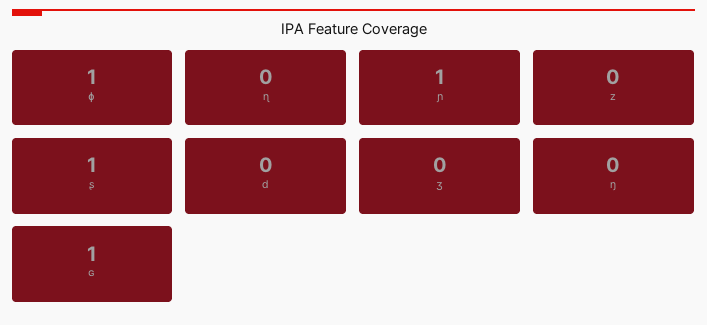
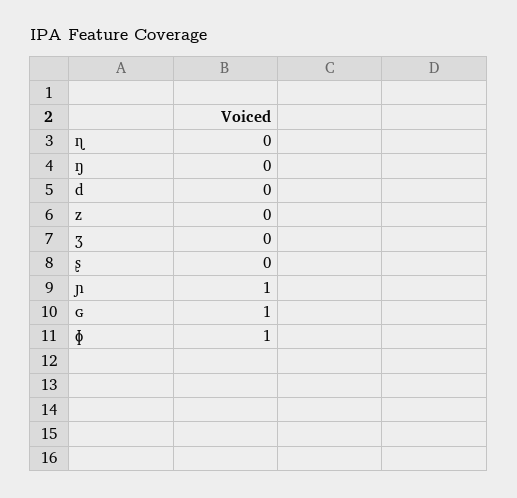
ʂ: 1 -> 0

